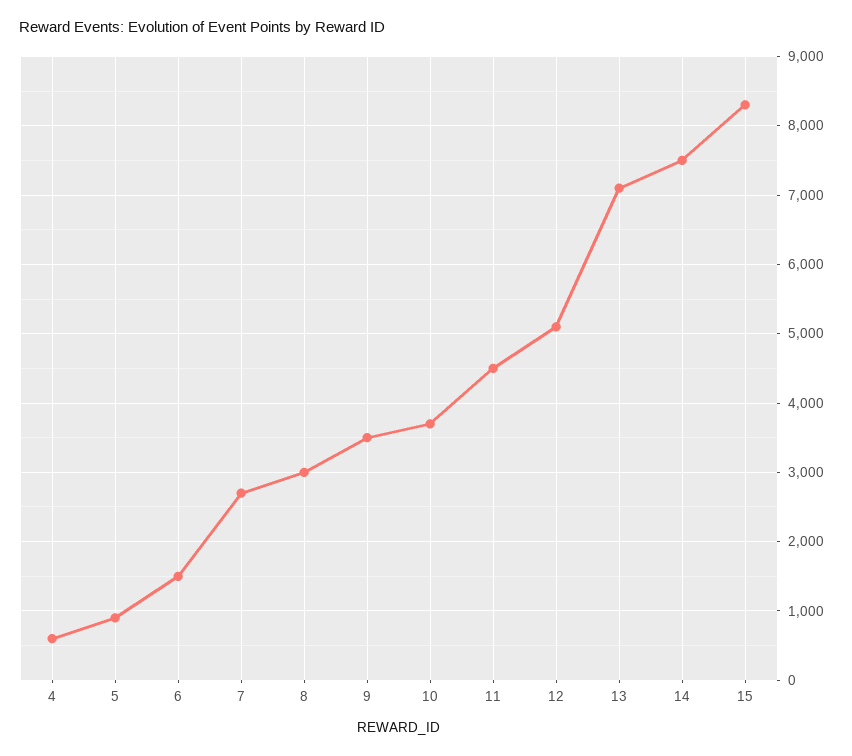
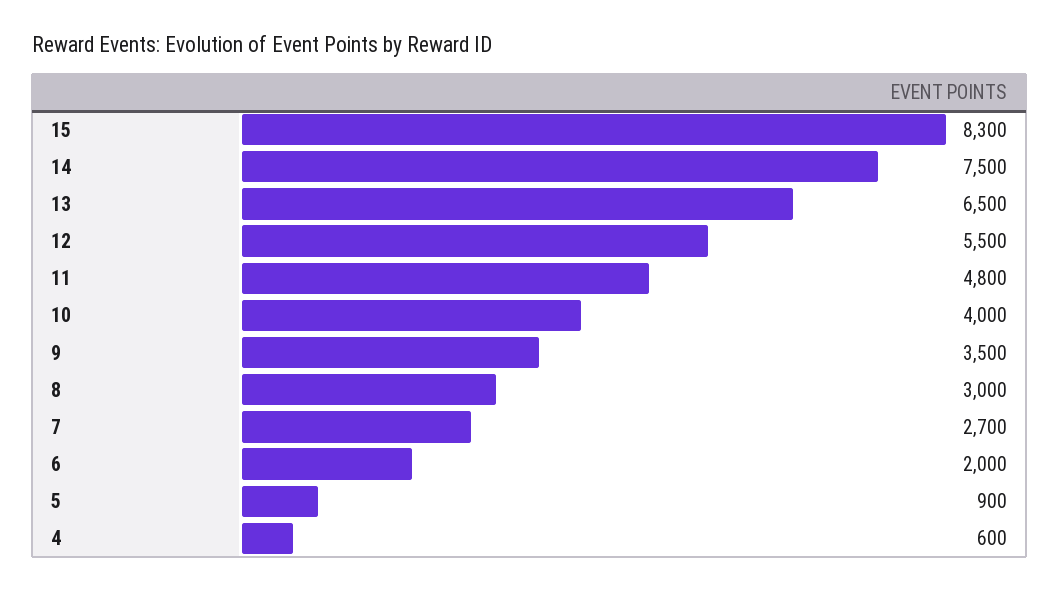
6: 1500 -> 2000
10: 3700 -> 4000
11: 4500 -> 4800
12: 5100 -> 5500
13: 7100 -> 6500

